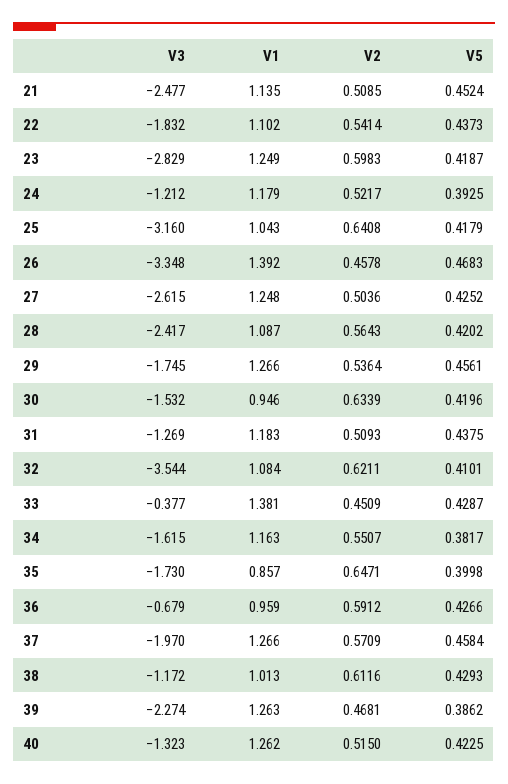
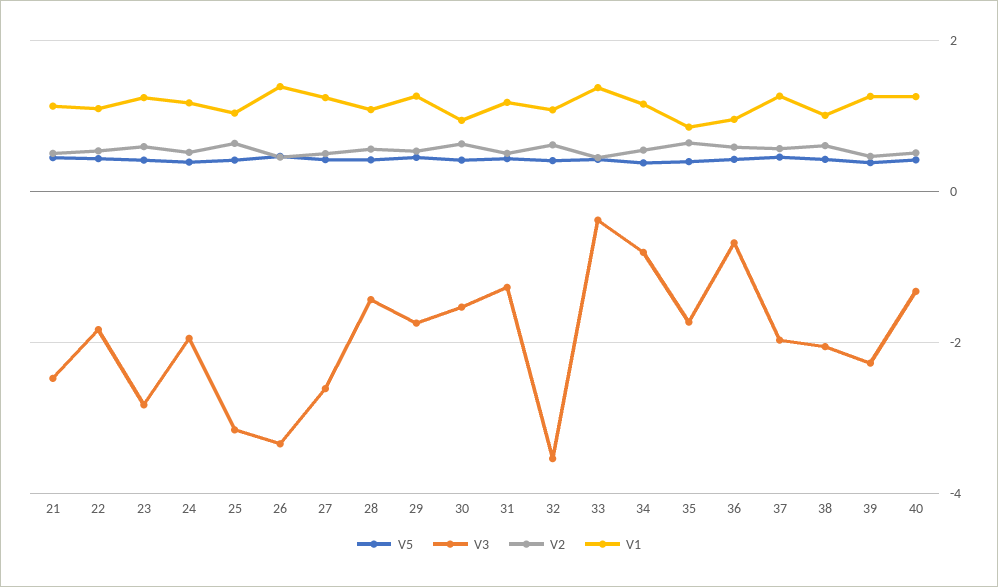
V3, 24: -1.212 -> -2
V3, 28: -2.417 -> -1.4
V3, 34: -1.615 -> -0.8
V3, 38: -1.172 -> -2

